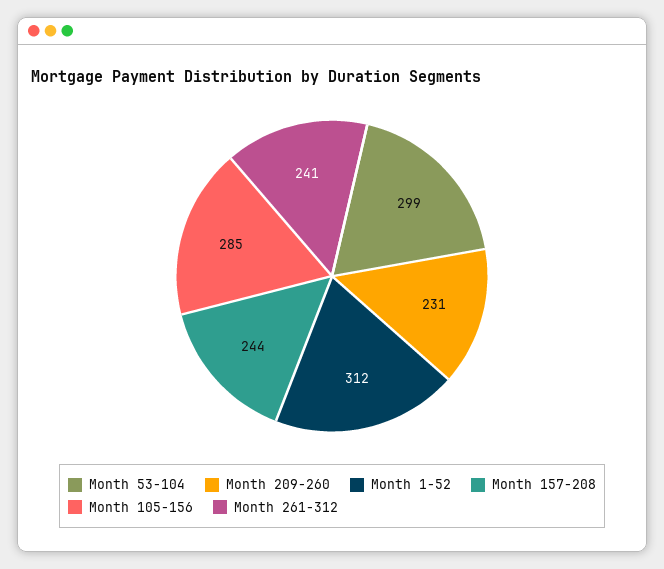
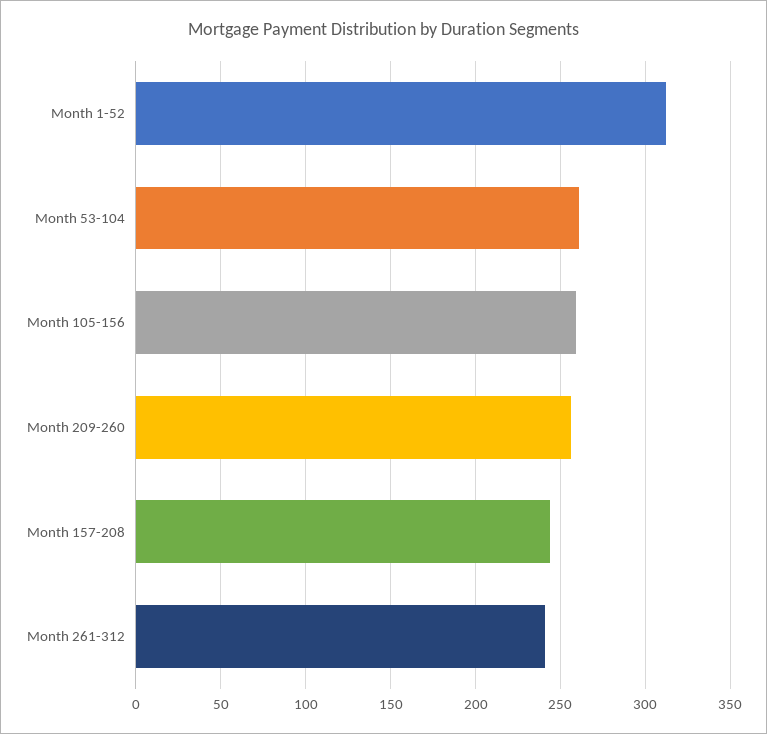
Month 53-104: 299 -> 260
Month 209-260: 231 -> 255
Month 105-156: 285 -> 260

